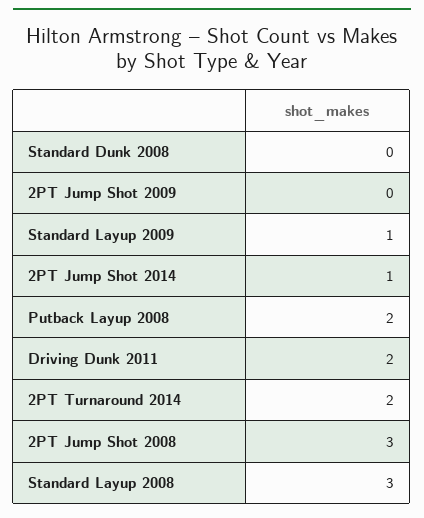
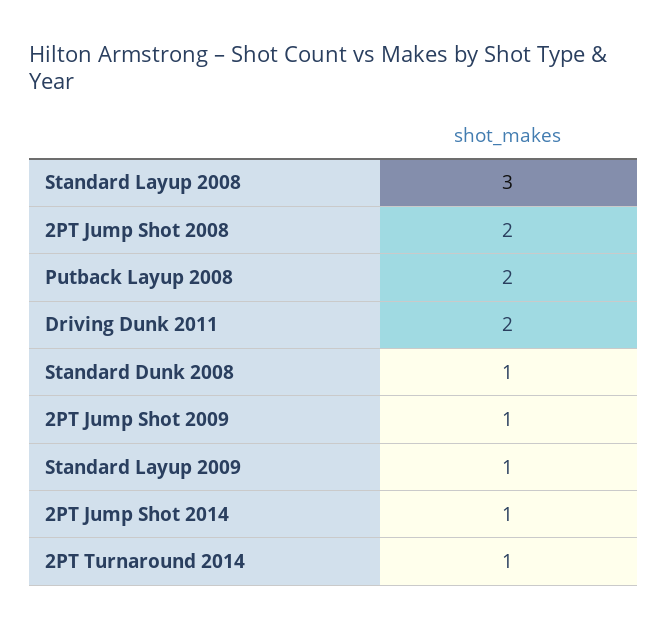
Standard Dunk 2008: 0 -> 1
2PT Jump Shot 2009: 0 -> 1
2PT Turnaround 2014: 2 -> 1
2PT Jump Shot 2008: 3 -> 2

